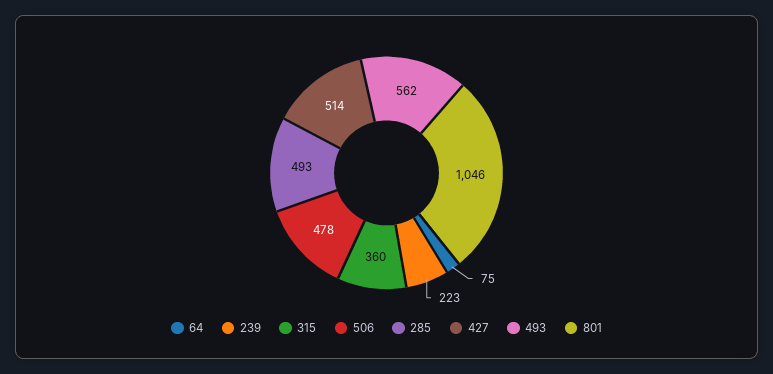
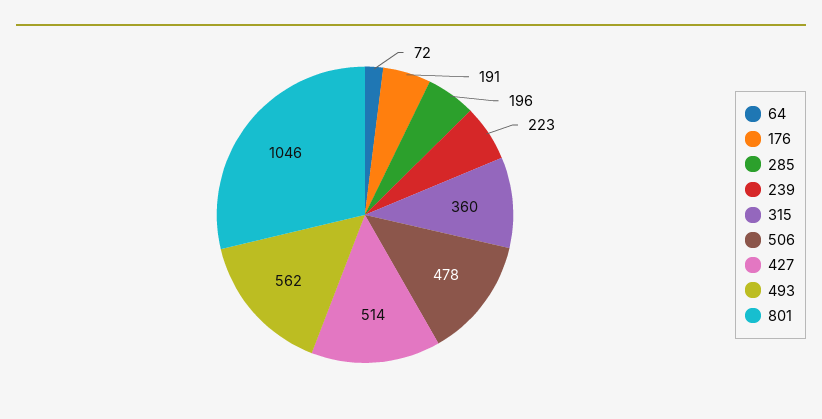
64: 75 -> 72
285: 493 -> 196
176: none -> 191

